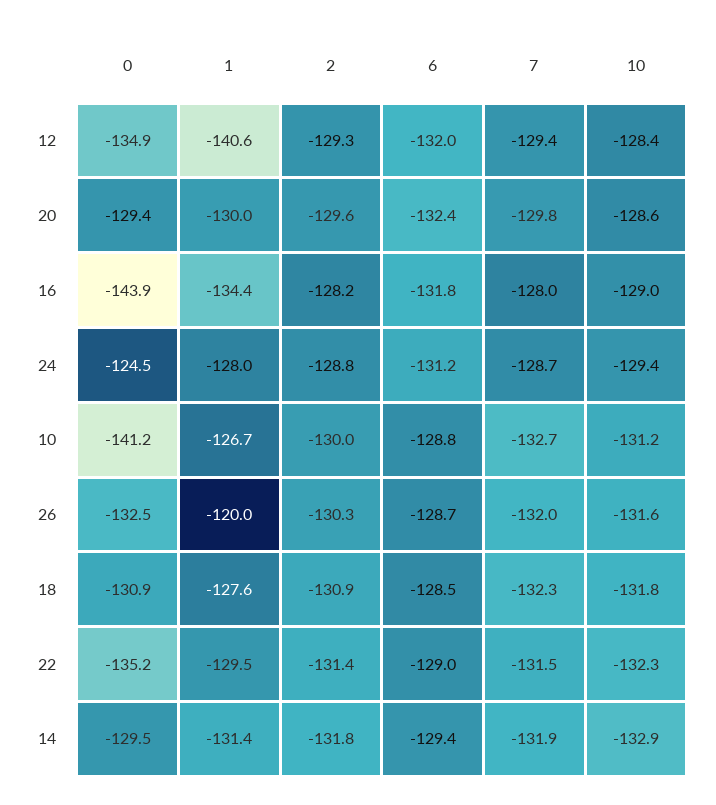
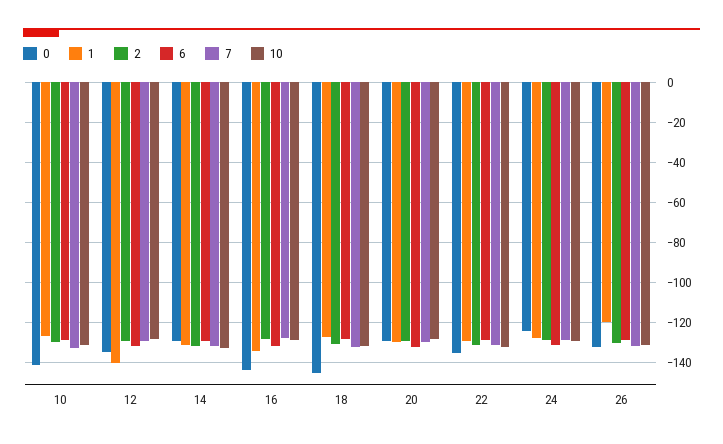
0, 18: -130.9 -> -145

